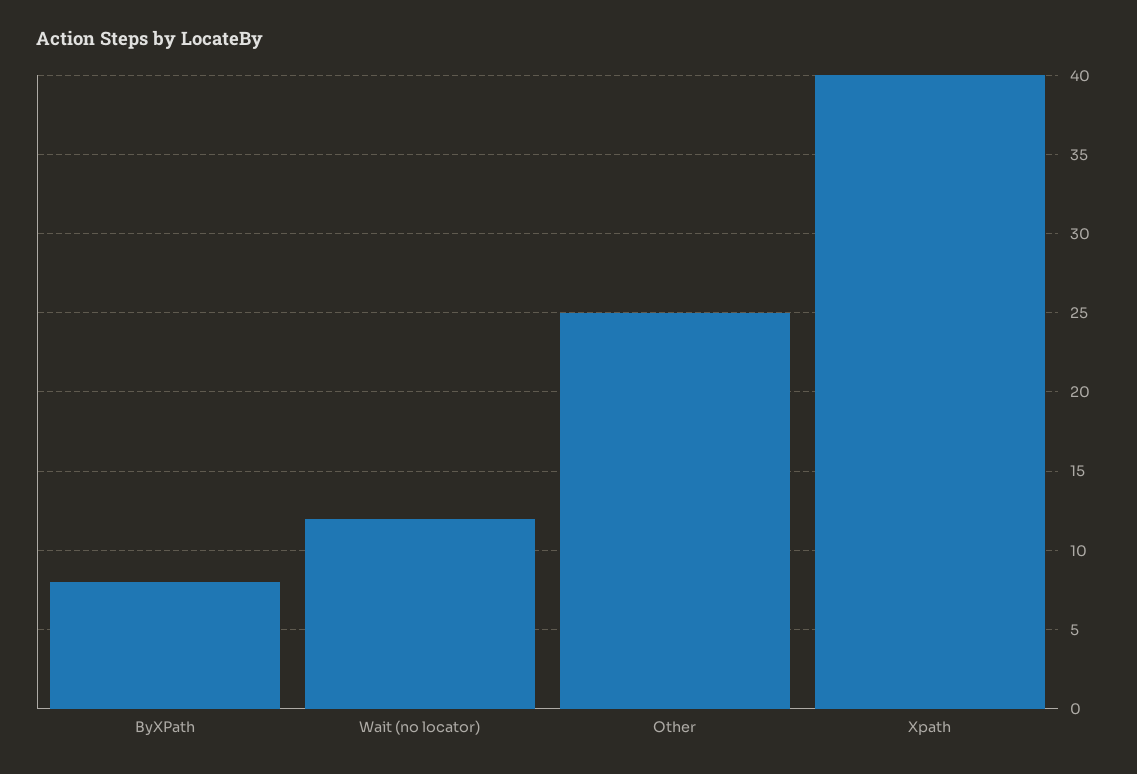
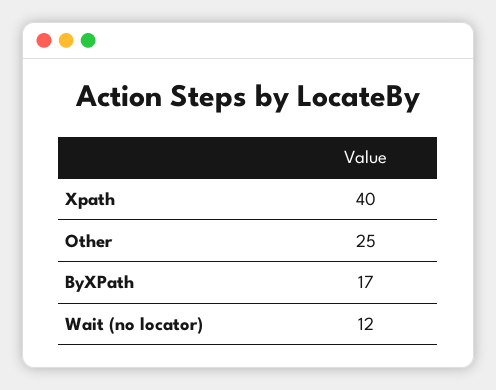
ByXPath: 8 -> 17

